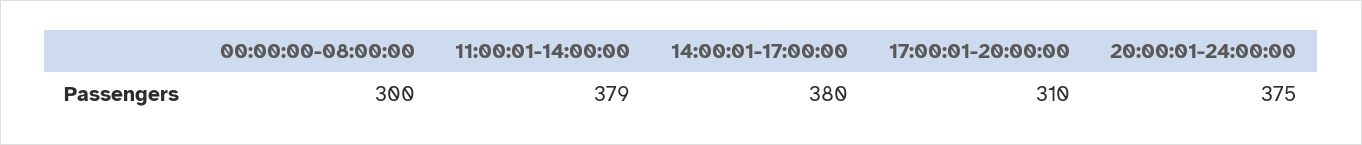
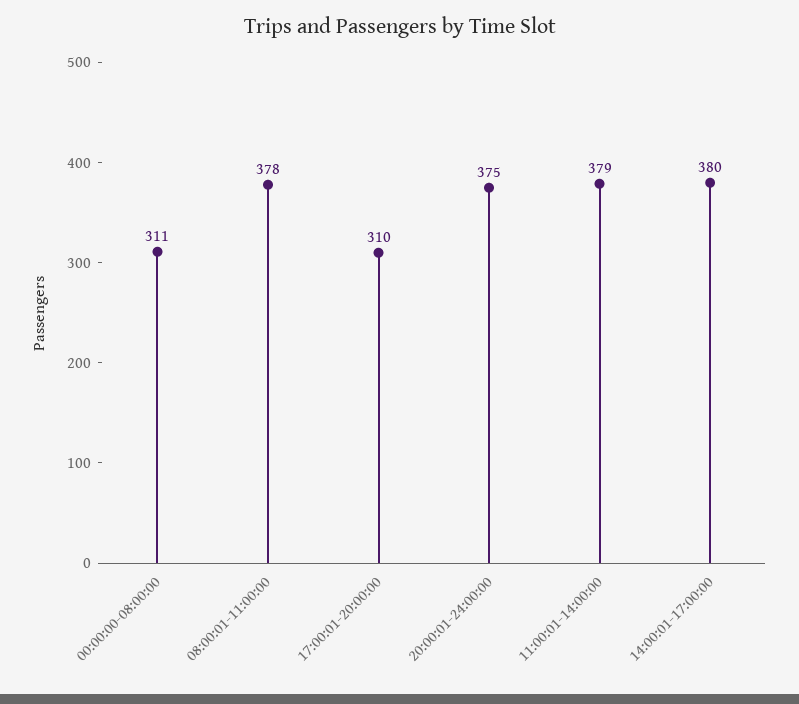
00:00:00-08:00:00: 300 -> 311
08:00:01-11:00:00: none -> 378

